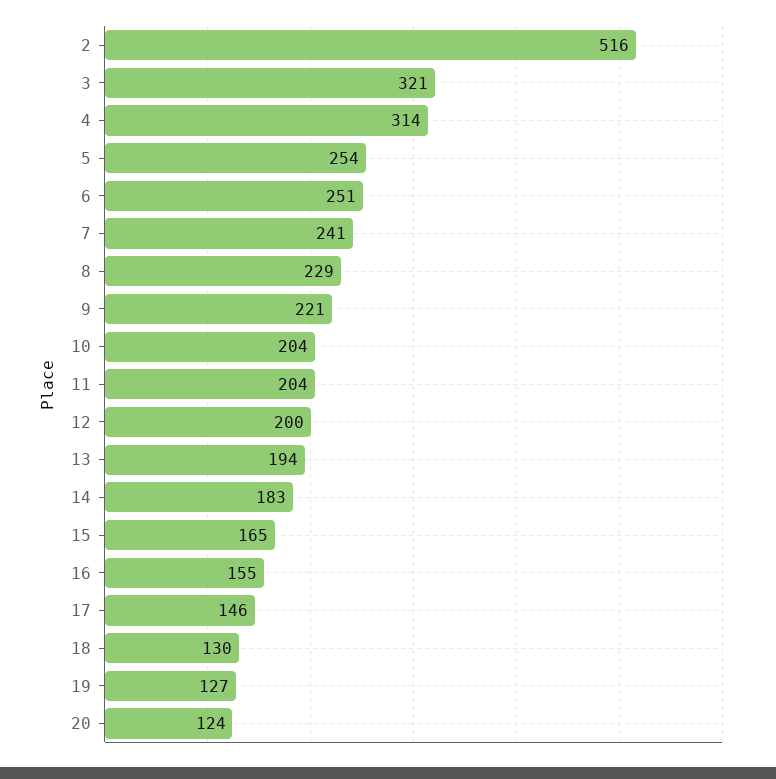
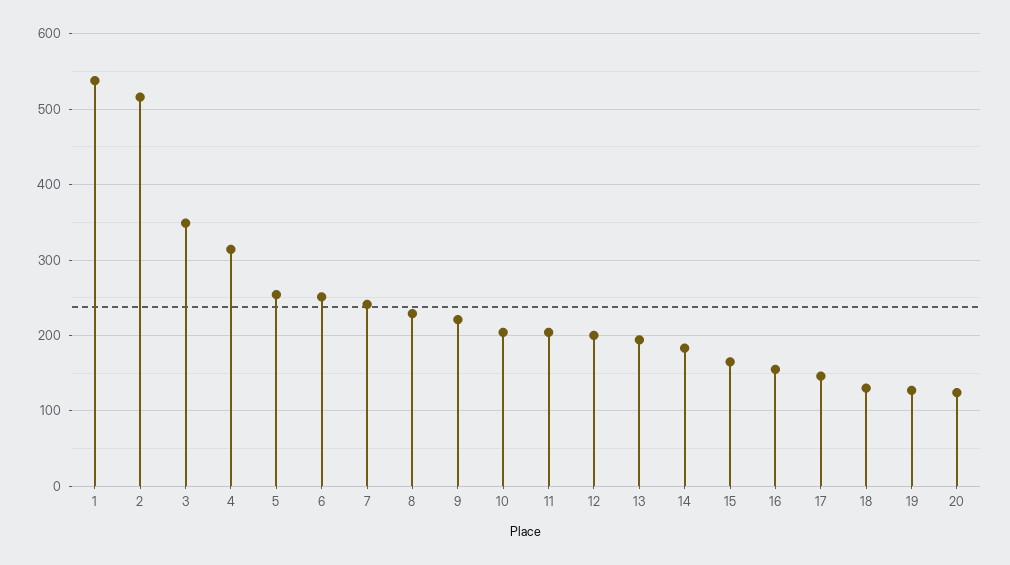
3: 321 -> 350
1: none -> 540

